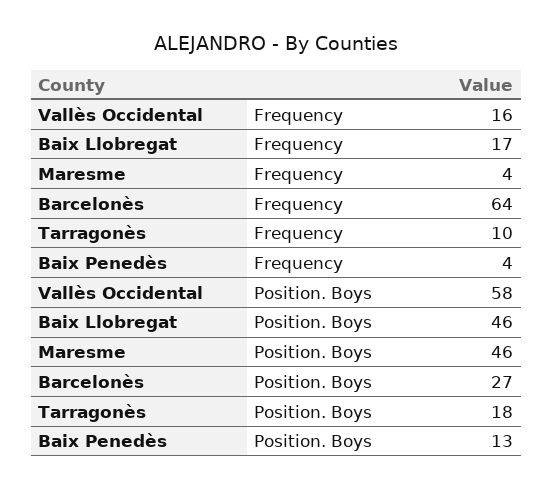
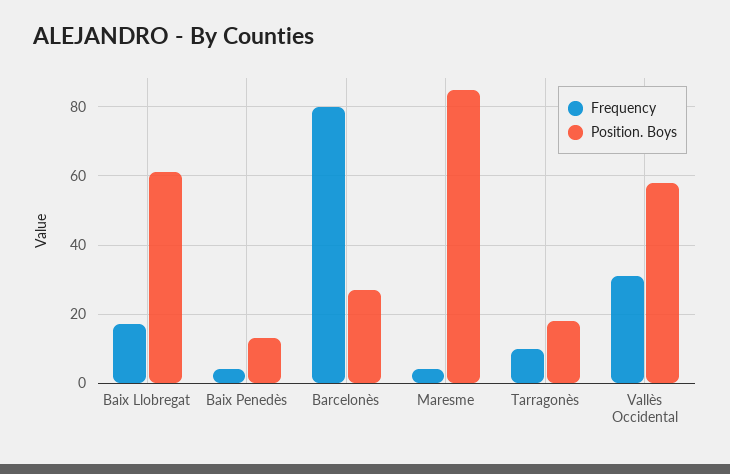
Frequency, Vallès Occidental: 16 -> 30
Frequency, Barcelonès: 64 -> 80
Position. Boys, Baix Llobregat: 46 -> 60
Position. Boys, Maresme: 46 -> 85

